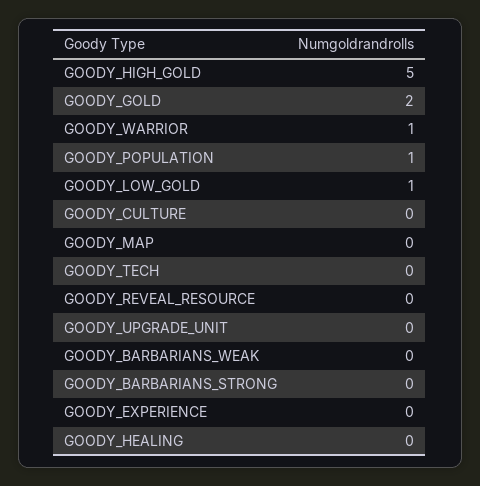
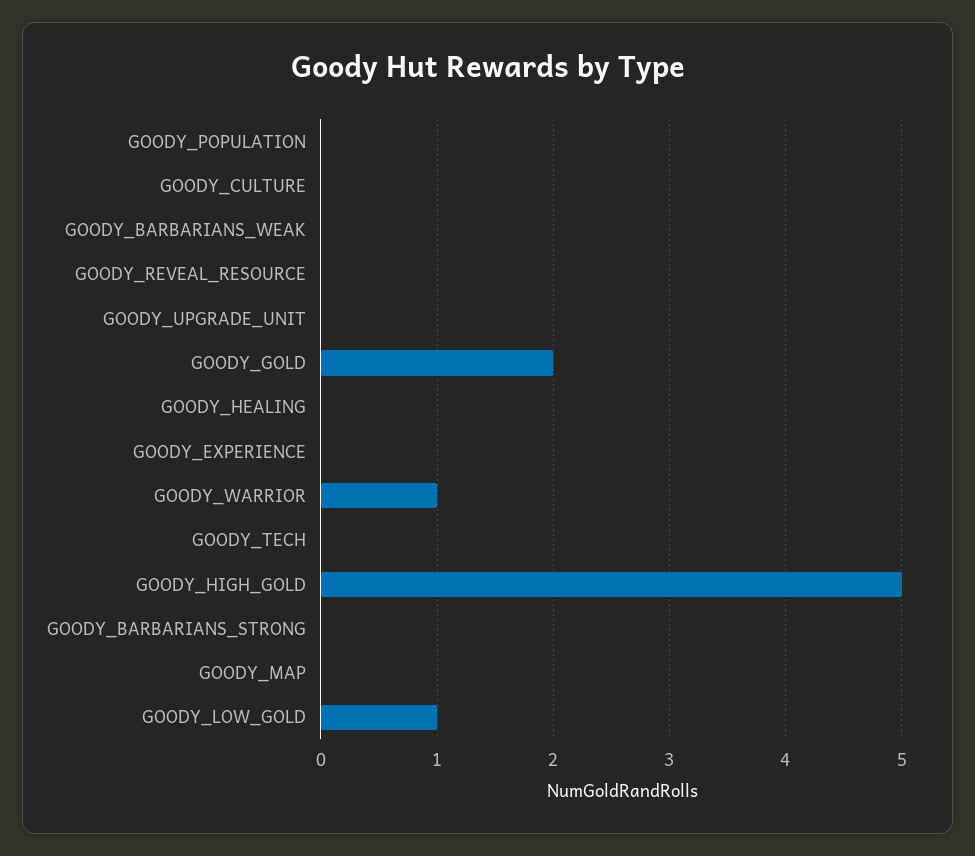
GOODY_POPULATION: 1 -> 0

